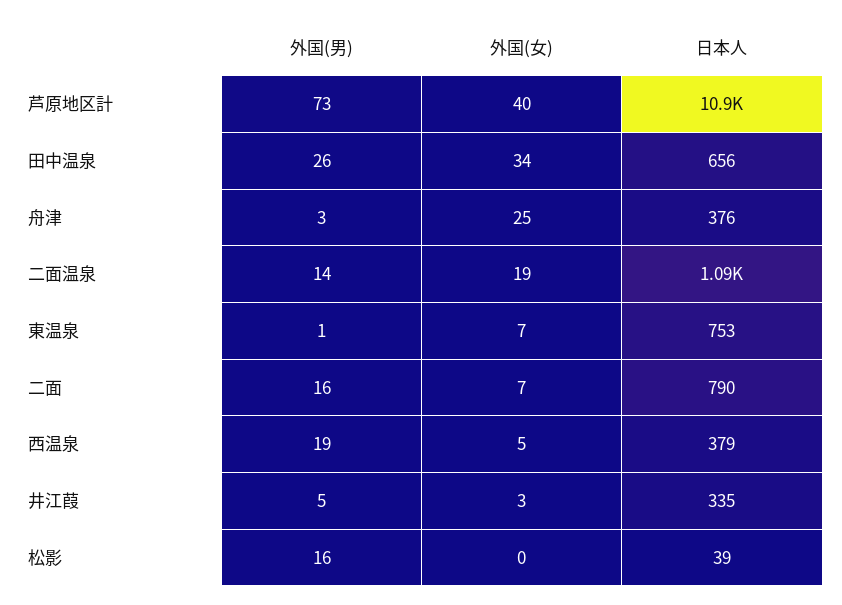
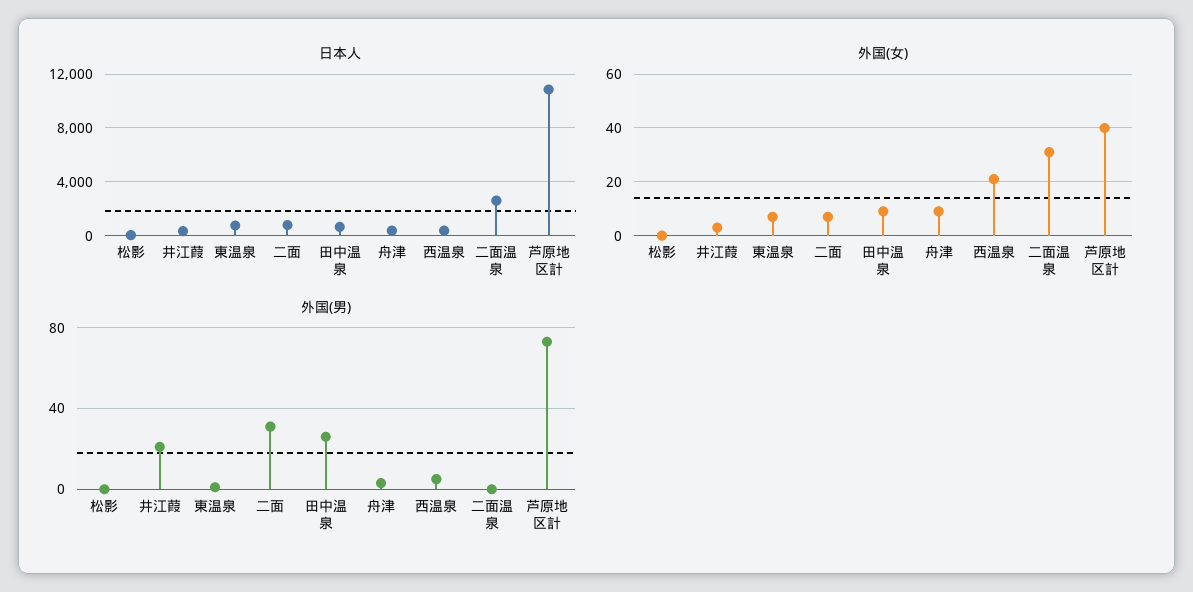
外国(女), 田中温泉: 34 -> 10
外国(女), 舟津: 25 -> 10
外国(男), 二面温泉: 14 -> 0
外国(女), 二面温泉: 19 -> 30
日本人, 二面温泉: 1090 -> 2500
外国(男), 二面: 16 -> 30
外国(男), 西温泉: 19 -> 5
外国(女), 西温泉: 5 -> 20
外国(男), 井江葭: 5 -> 20
外国(男), 松影: 16 -> 0

